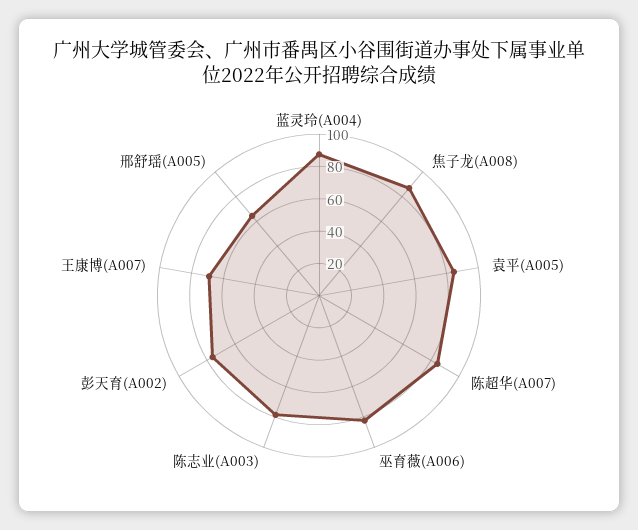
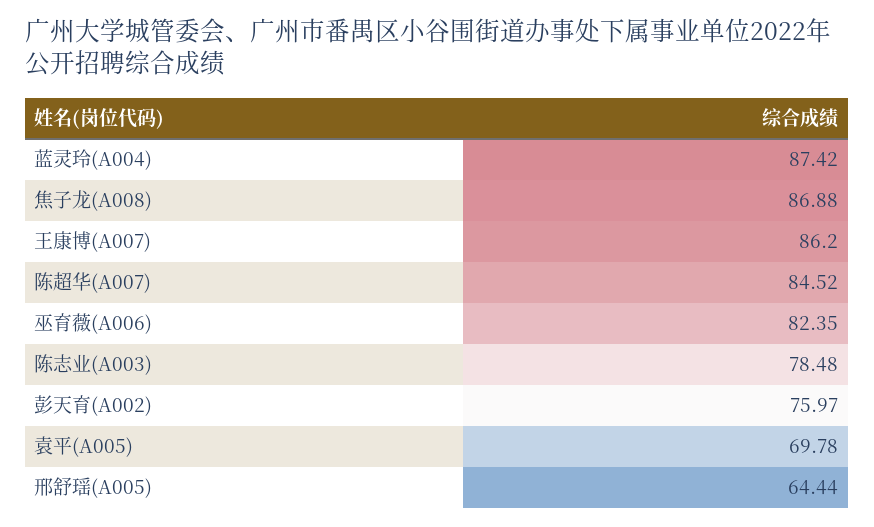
袁平(A005): 85 -> 69.78
王康博(A007): 70 -> 86.2

